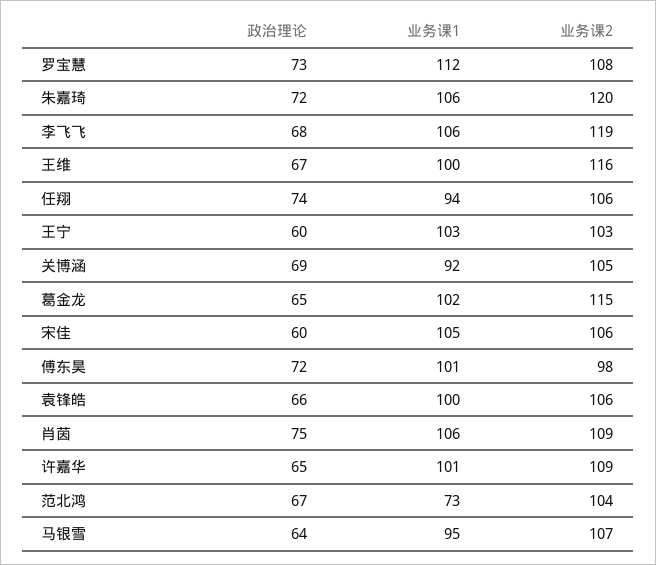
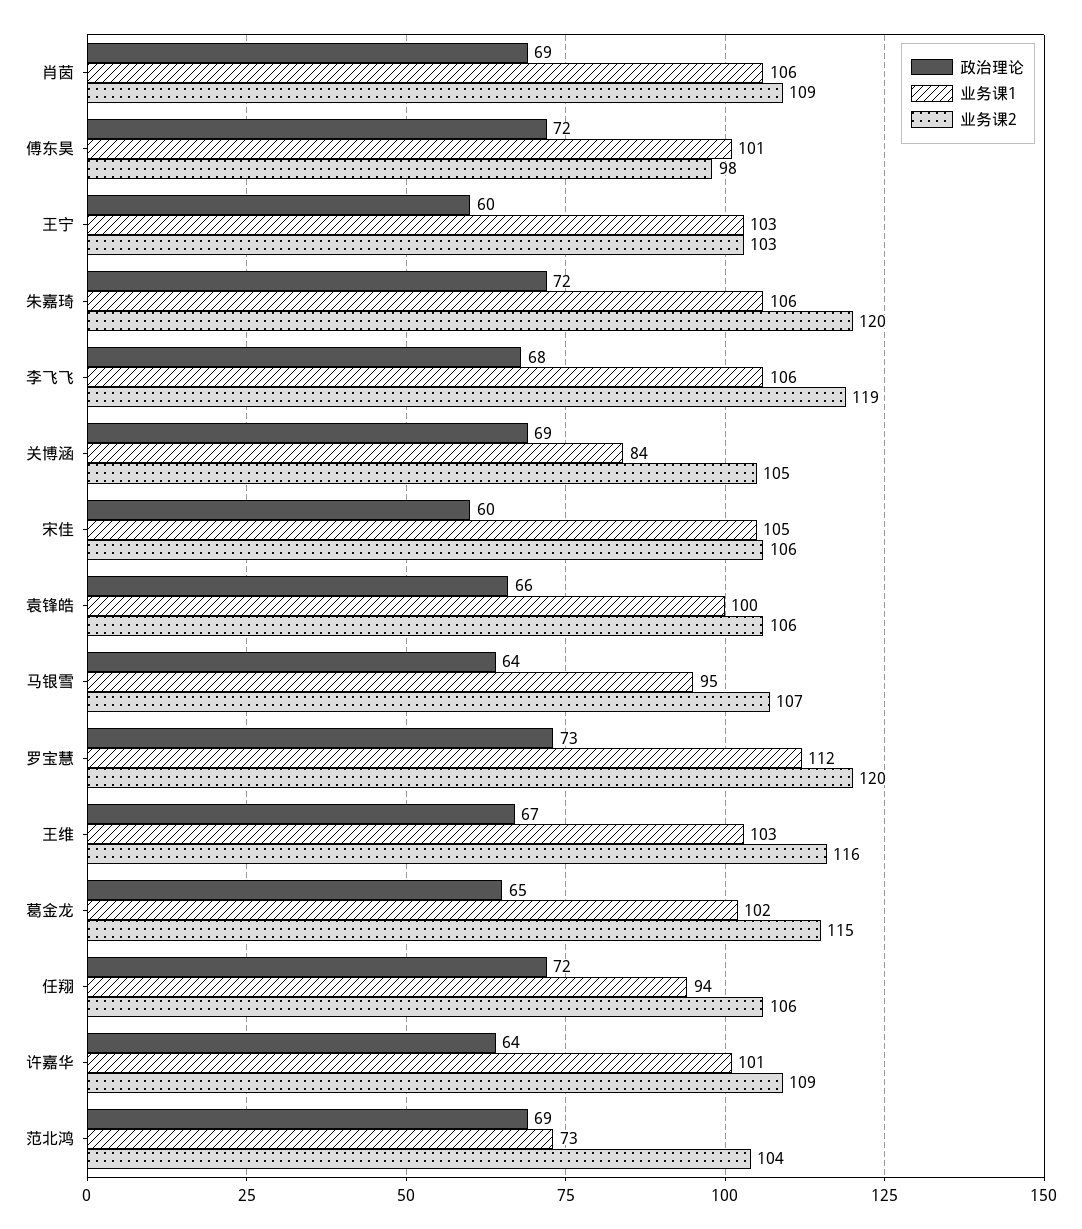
业务课2, 罗宝慧: 108 -> 120
业务课1, 王维: 100 -> 103
政治理论, 任翔: 74 -> 72
业务课1, 关博涵: 92 -> 84
政治理论, 肖茵: 75 -> 69
政治理论, 许嘉华: 65 -> 64
政治理论, 范北鸿: 67 -> 69

